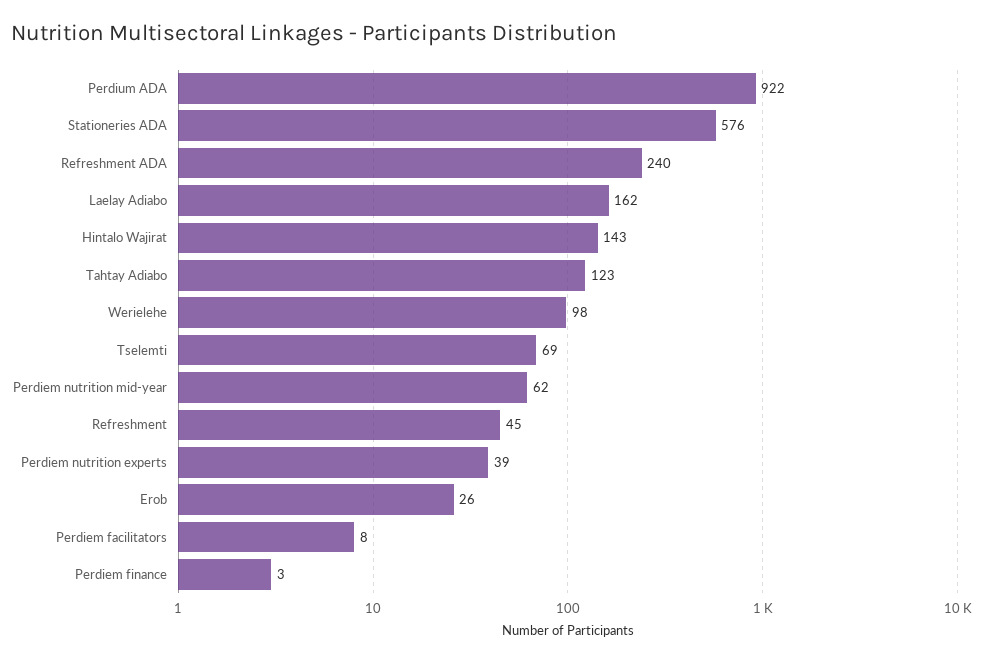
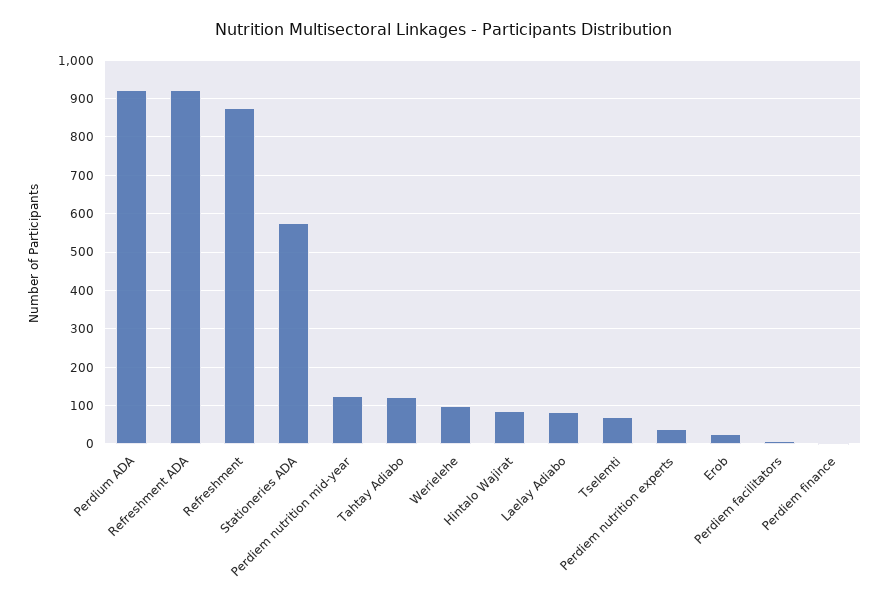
Refreshment ADA: 240 -> 920
Laelay Adiabo: 162 -> 80
Hintalo Wajirat: 143 -> 80
Perdiem nutrition mid-year: 62 -> 120
Refreshment: 45 -> 880

